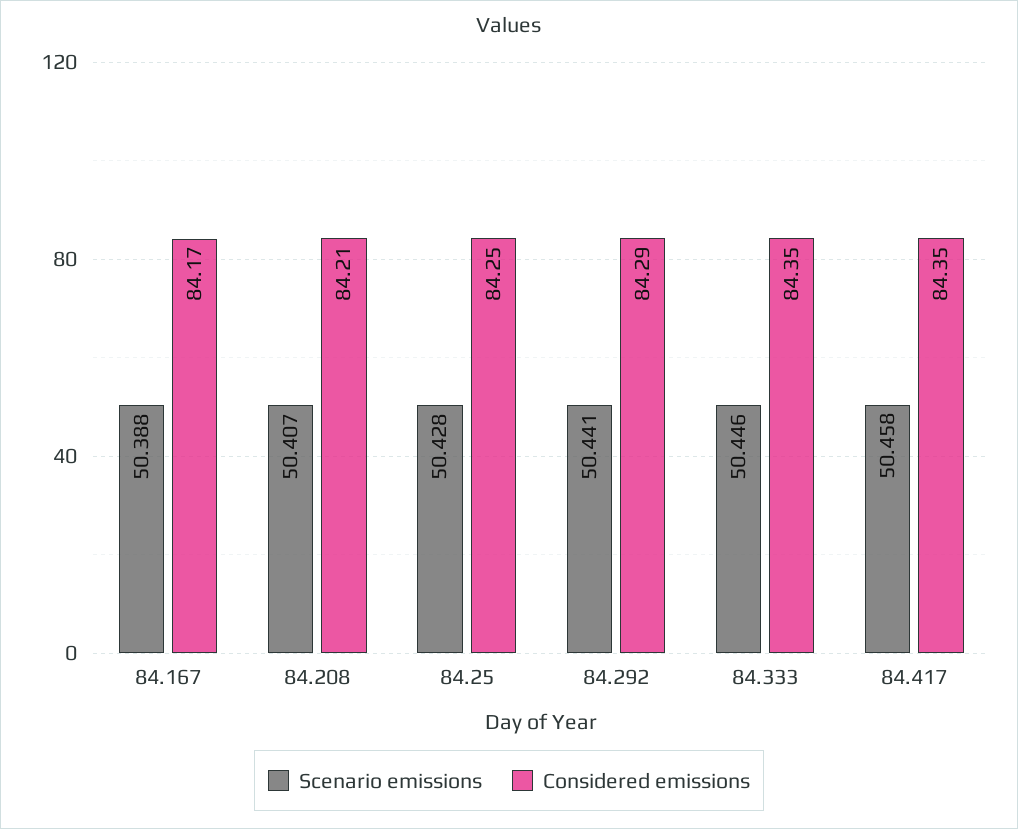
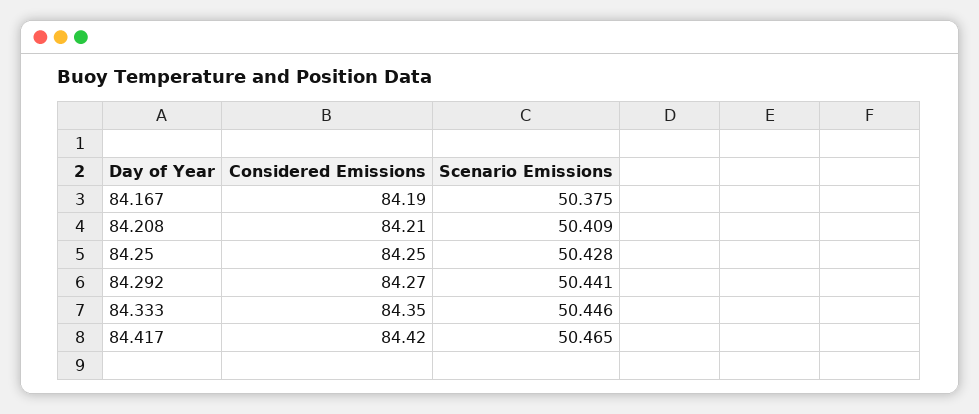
Scenario emissions, 84.167: 50.388 -> 50.375
Considered emissions, 84.167: 84.17 -> 84.19
Scenario emissions, 84.208: 50.407 -> 50.409
Considered emissions, 84.292: 84.29 -> 84.27
Scenario emissions, 84.417: 50.458 -> 50.465
Considered emissions, 84.417: 84.35 -> 84.42

